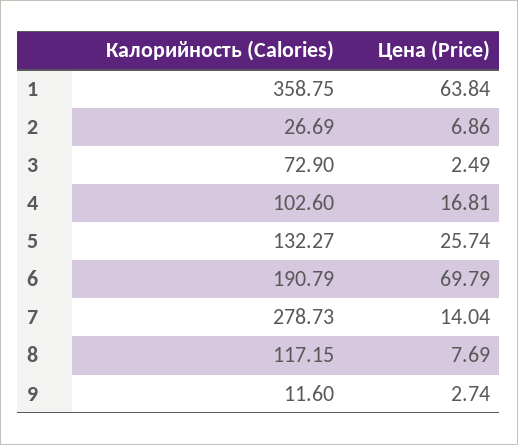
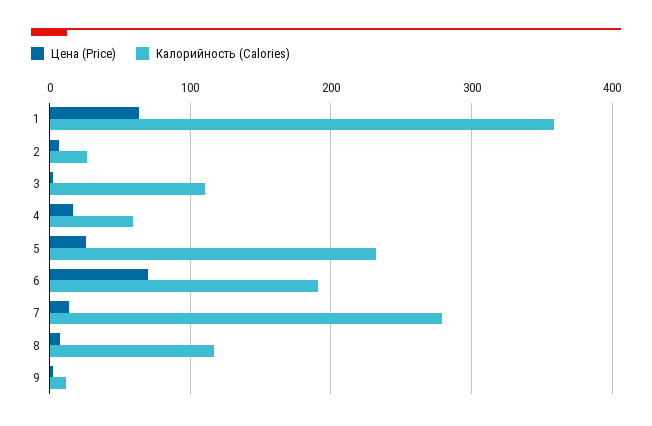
Калорийность (Calories), 3: 72.9 -> 110
Калорийность (Calories), 4: 102.6 -> 60
Калорийность (Calories), 5: 132.27 -> 230

